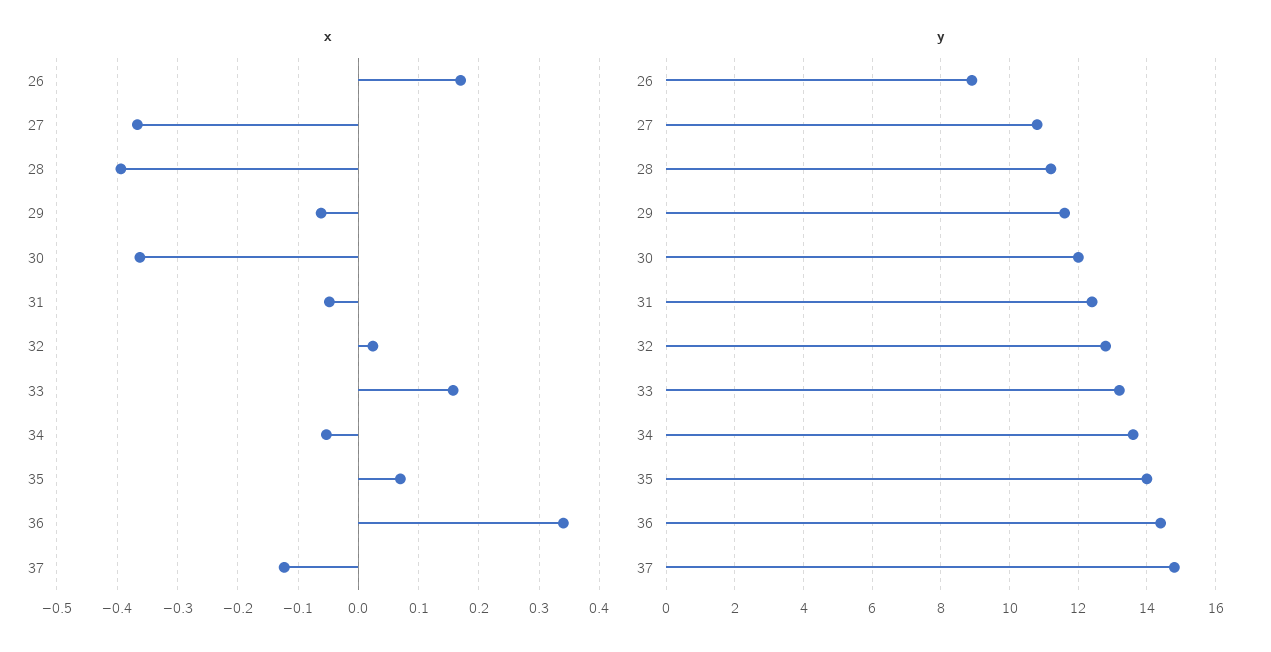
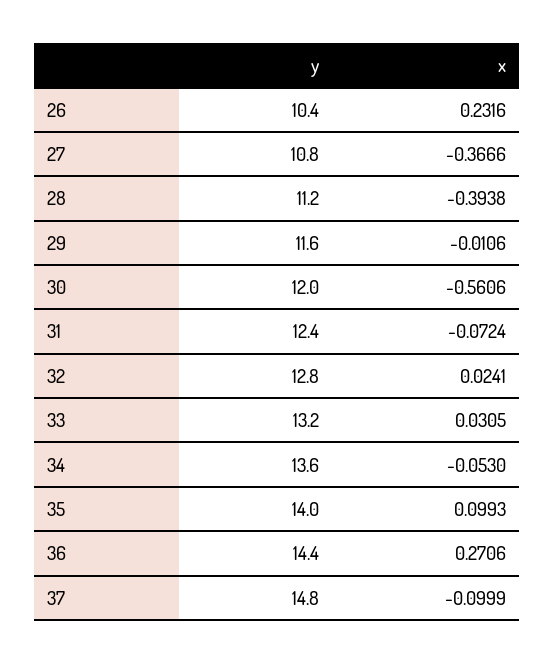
x, 26: 0.17 -> 0.2316
x, 29: -0.06 -> -0.0106
x, 30: -0.36 -> -0.5606
x, 31: -0.05 -> -0.0724
x, 33: 0.16 -> 0.0305
x, 35: 0.07 -> 0.0993
x, 36: 0.34 -> 0.2706
x, 37: -0.12 -> -0.0999
y, 26: 9 -> 10.4

